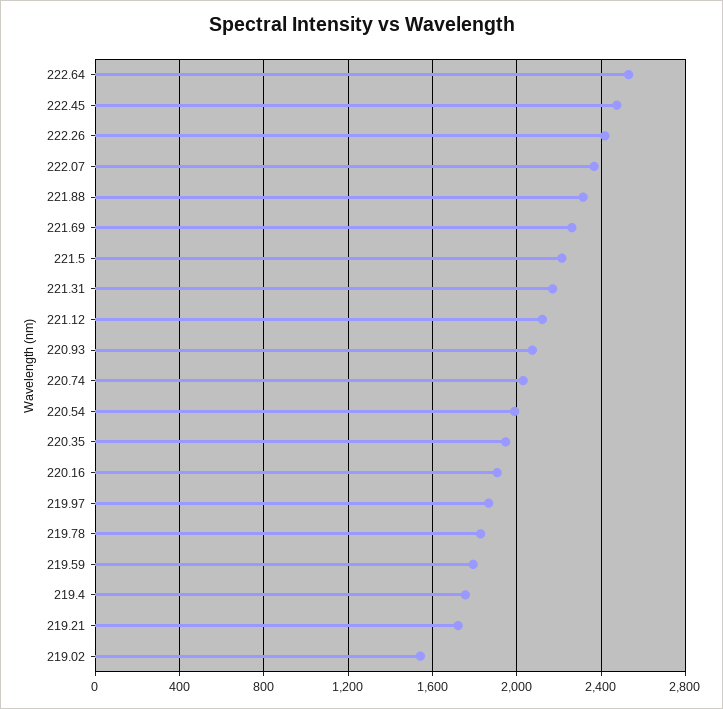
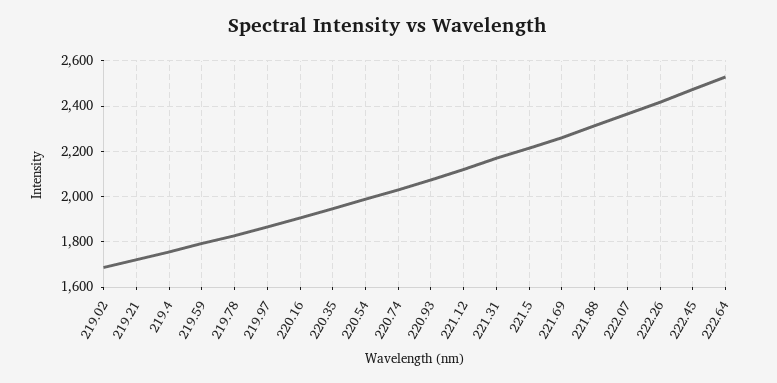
219.02: 1550 -> 1700

